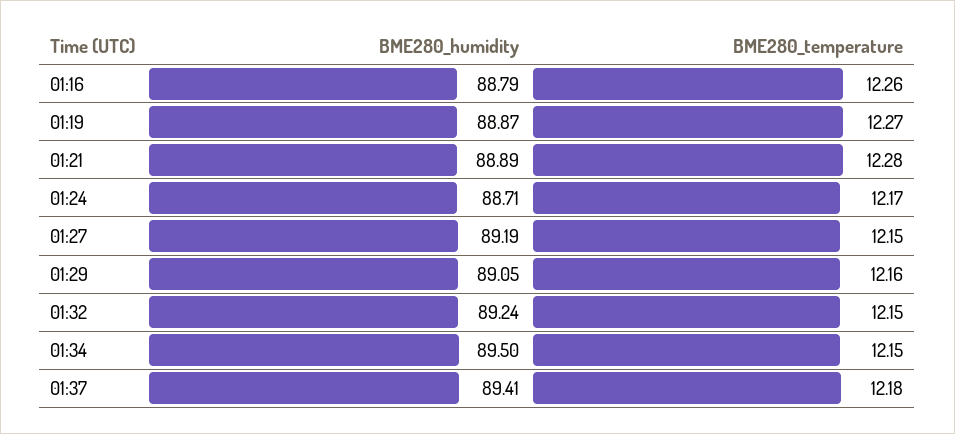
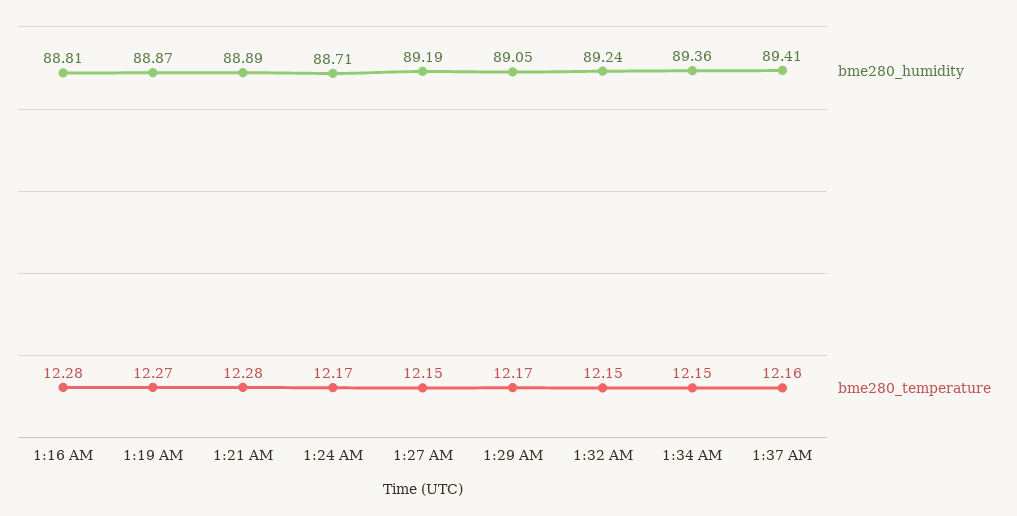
BME280_humidity, 01:16: 88.79 -> 88.81
BME280_temperature, 01:16: 12.26 -> 12.28
BME280_temperature, 01:29: 12.16 -> 12.17
BME280_humidity, 01:34: 89.5 -> 89.36
BME280_temperature, 01:37: 12.18 -> 12.16

